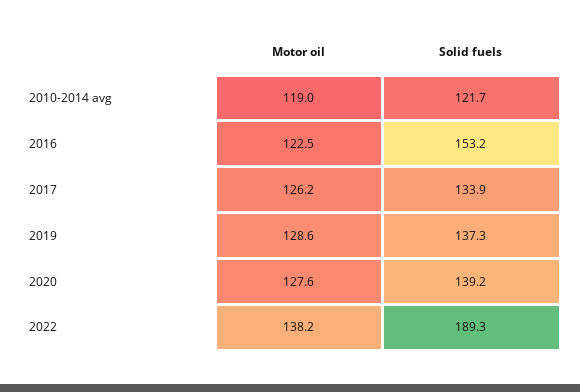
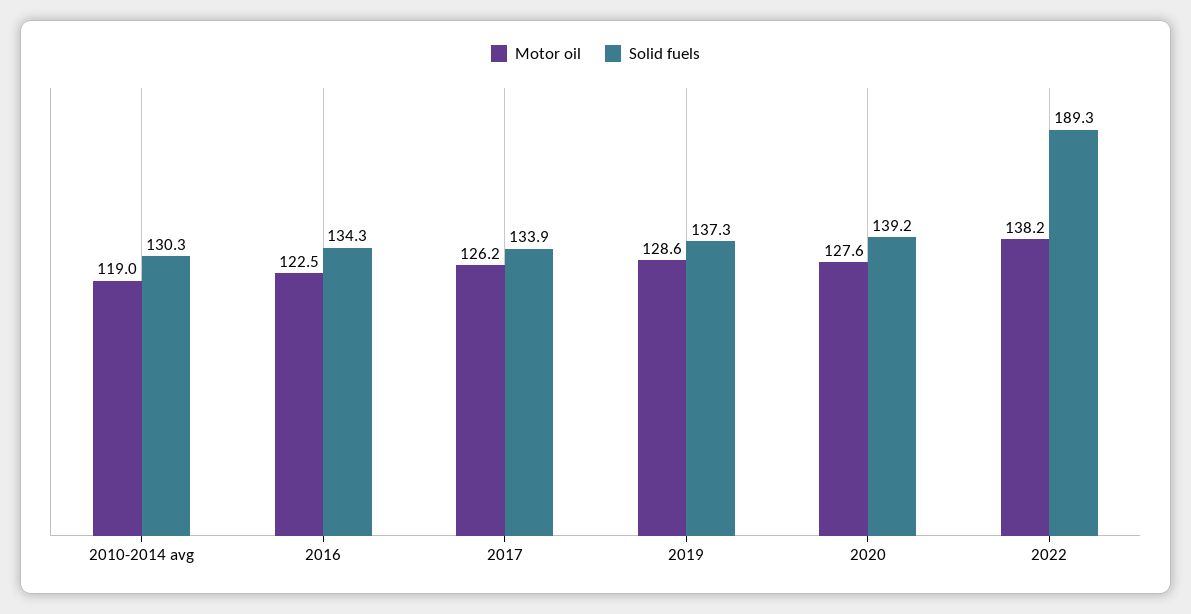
Solid fuels, 2010-2014 avg: 121.7 -> 130.3
Solid fuels, 2016: 153.2 -> 134.3

